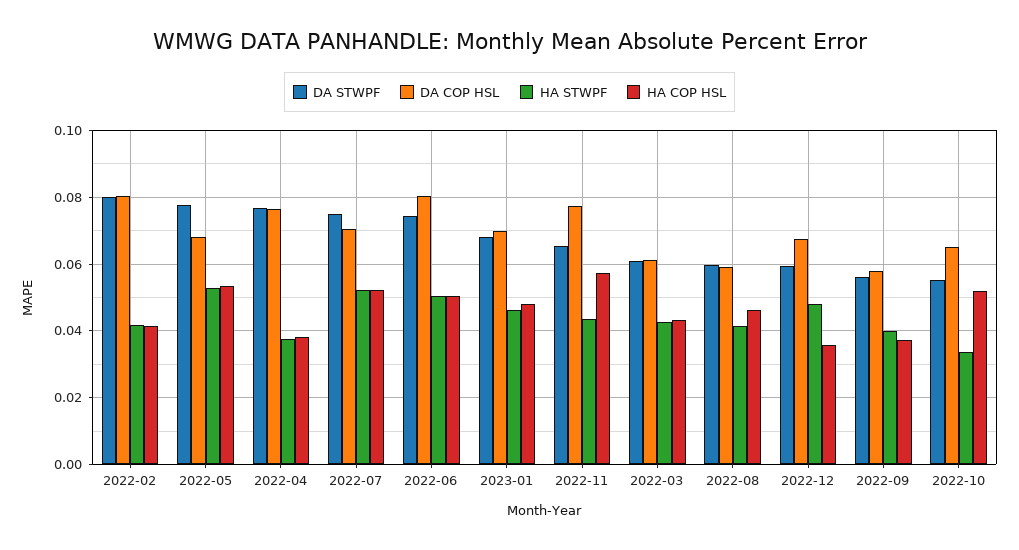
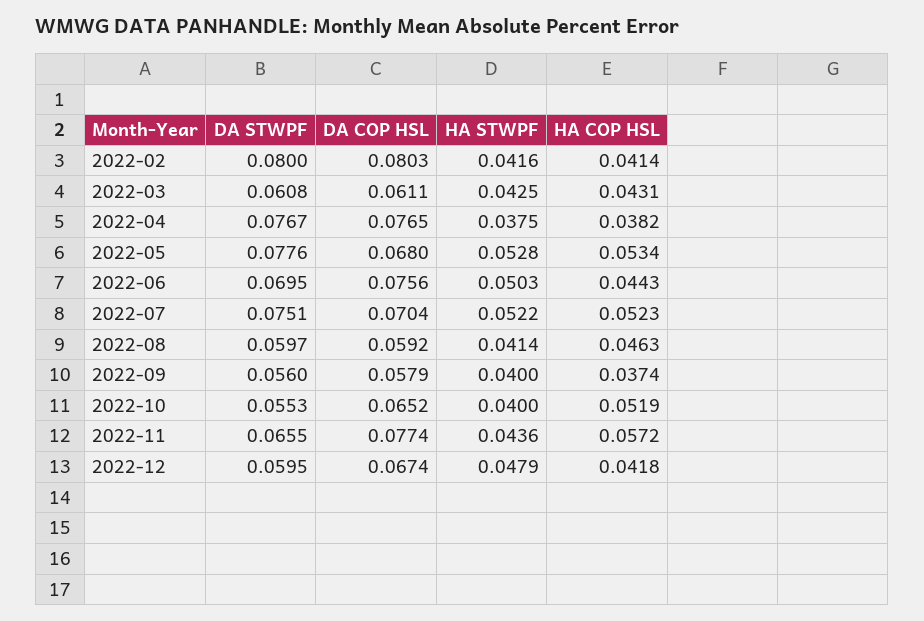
DA STWPF, 2022-06: 0.074 -> 0.0695
DA COP HSL, 2022-06: 0.08 -> 0.0756
HA COP HSL, 2022-06: 0.05 -> 0.0443
DA STWPF, 2023-01: 0.068 -> none
DA COP HSL, 2023-01: 0.07 -> none
HA STWPF, 2023-01: 0.046 -> none
HA COP HSL, 2023-01: 0.048 -> none
HA COP HSL, 2022-12: 0.036 -> 0.0418
HA STWPF, 2022-10: 0.034 -> 0.04

